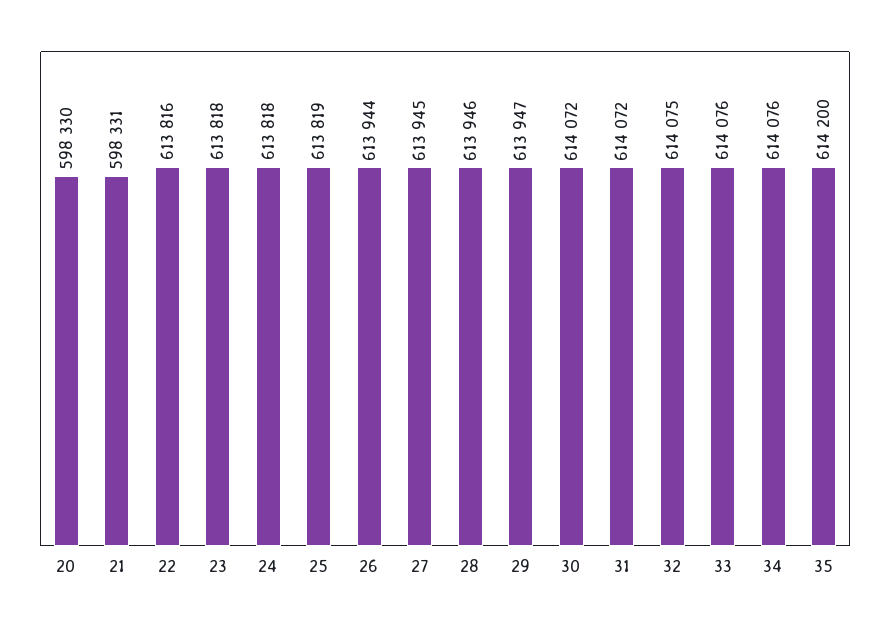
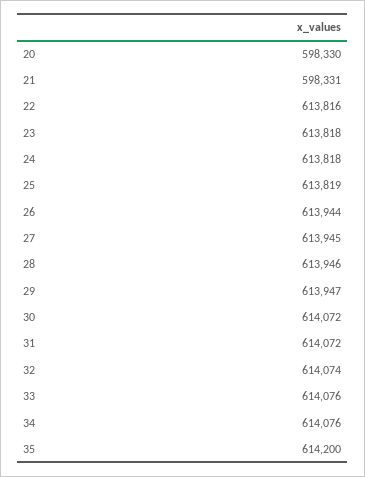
32: 614075 -> 614074

